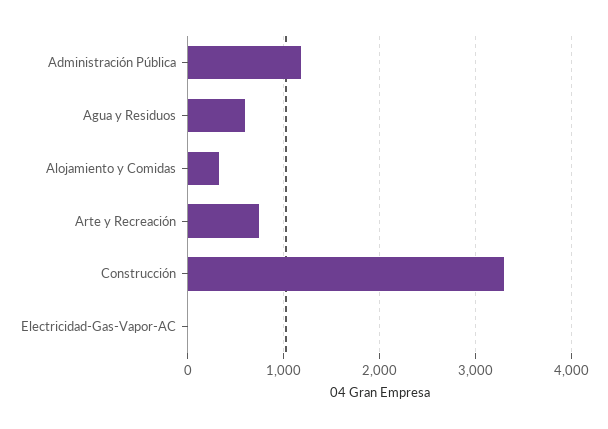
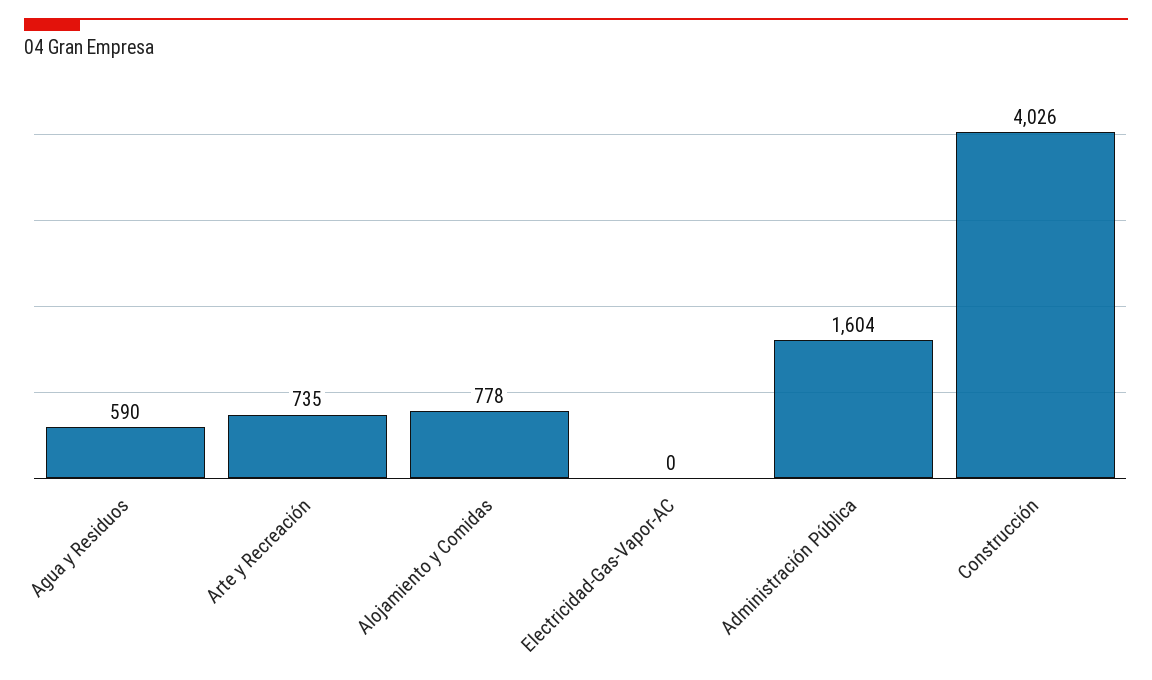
Administración Pública: 1200 -> 1604
Alojamiento y Comidas: 300 -> 778
Construcción: 3300 -> 4026

